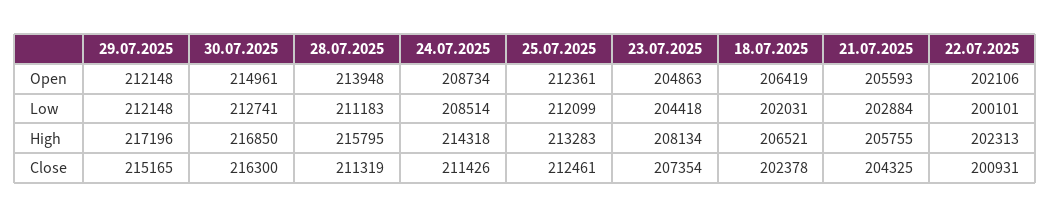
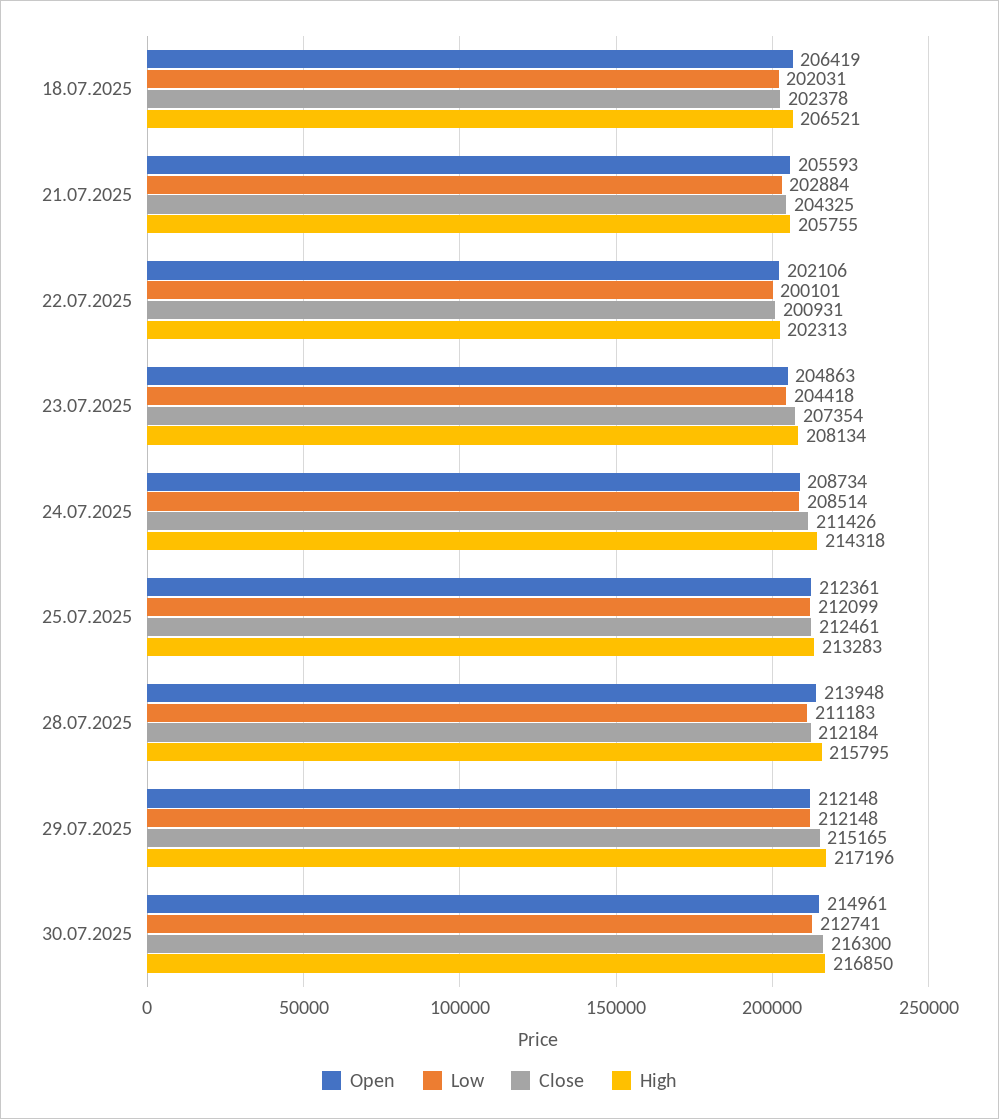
Close, 28.07.2025: 211319 -> 212184

